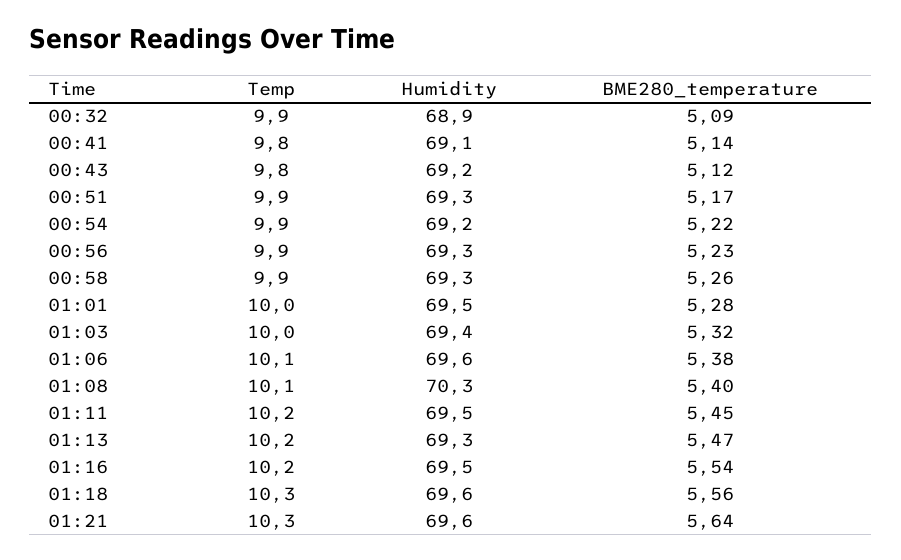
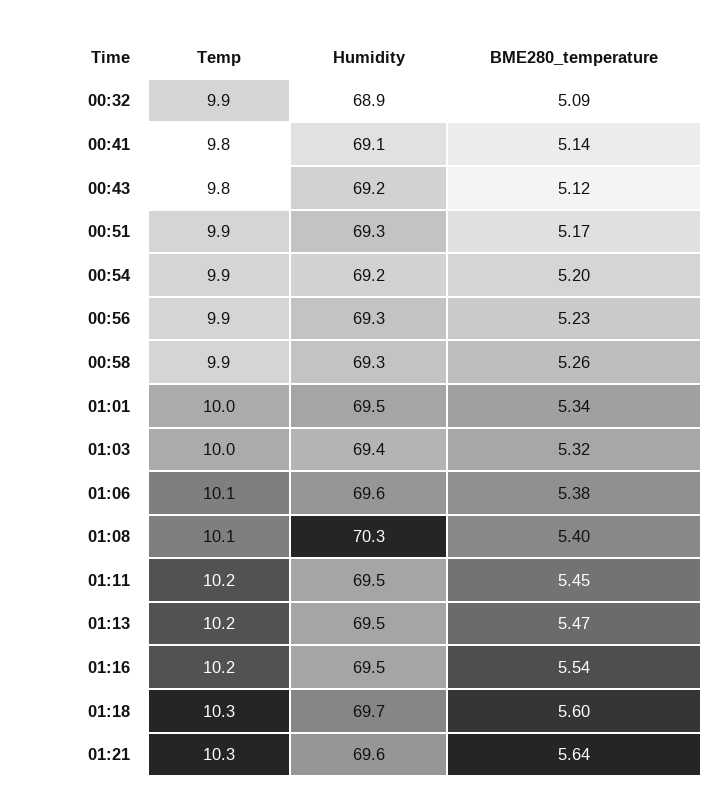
BME280_temperature, 00:54: 5.22 -> 5.2
BME280_temperature, 01:01: 5.28 -> 5.34
Humidity, 01:13: 69.3 -> 69.5
Humidity, 01:18: 69.6 -> 69.7
BME280_temperature, 01:18: 5.56 -> 5.6

